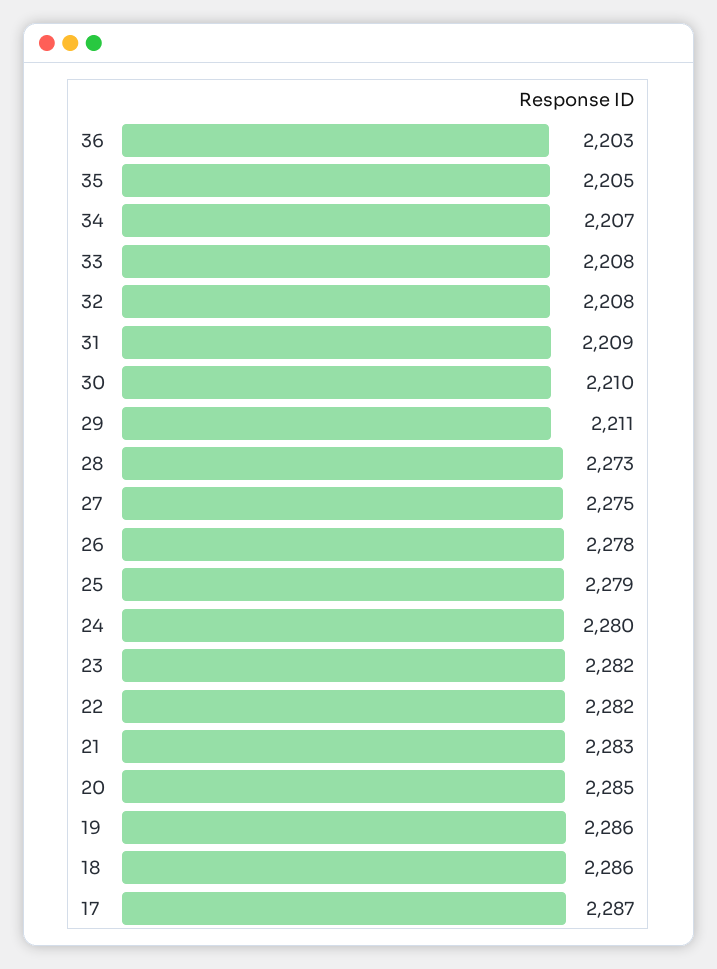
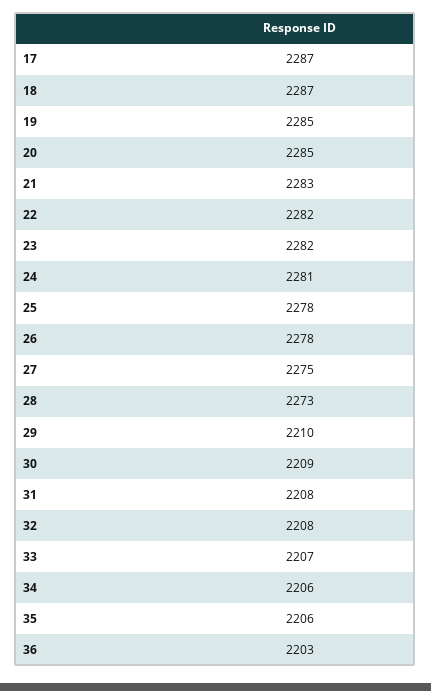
35: 2205 -> 2206
34: 2207 -> 2206
33: 2208 -> 2207
31: 2209 -> 2208
30: 2210 -> 2209
29: 2211 -> 2210
25: 2279 -> 2278
24: 2280 -> 2281
19: 2286 -> 2285
18: 2286 -> 2287

